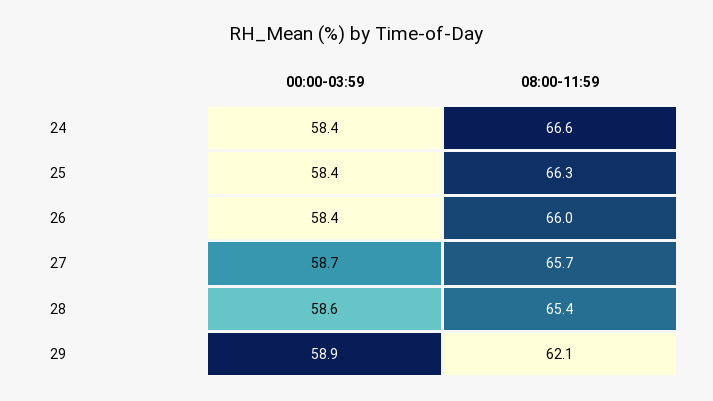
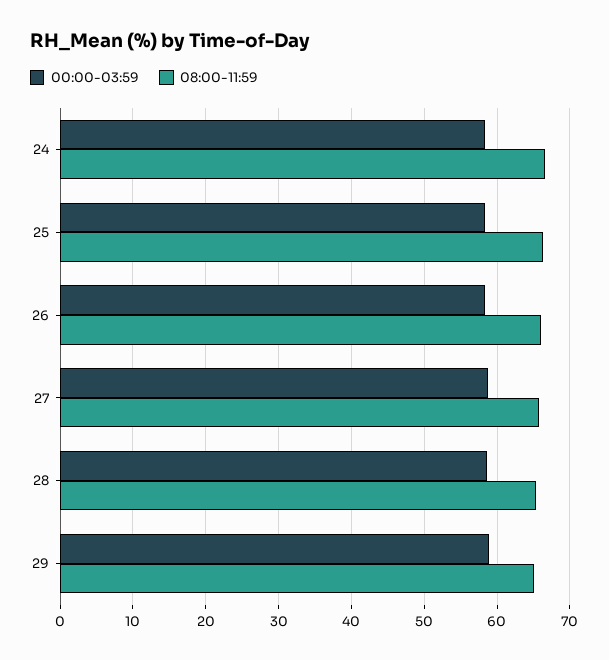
08:00-11:59, 29: 62.1 -> 65

